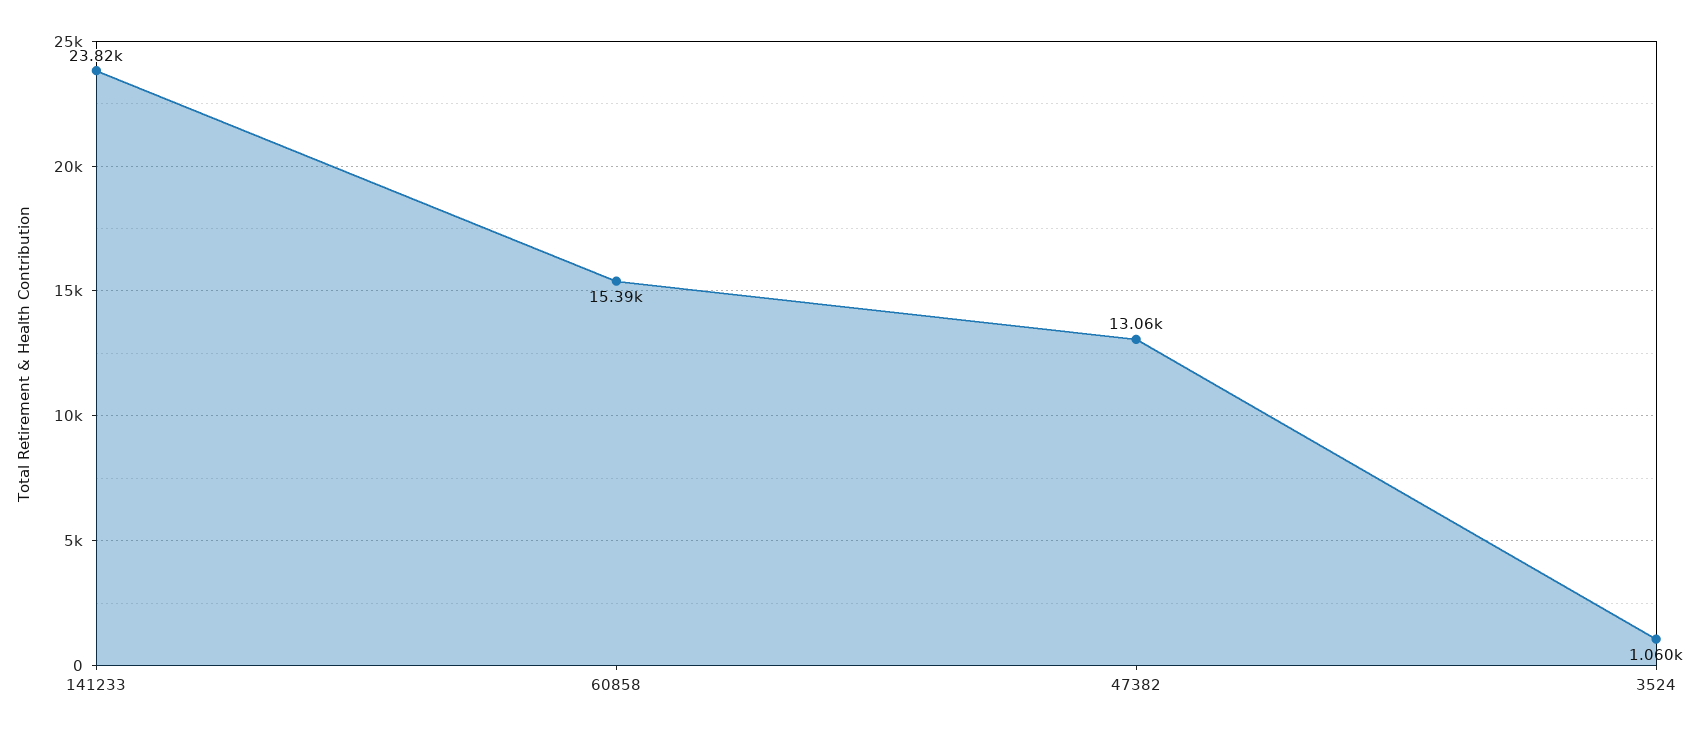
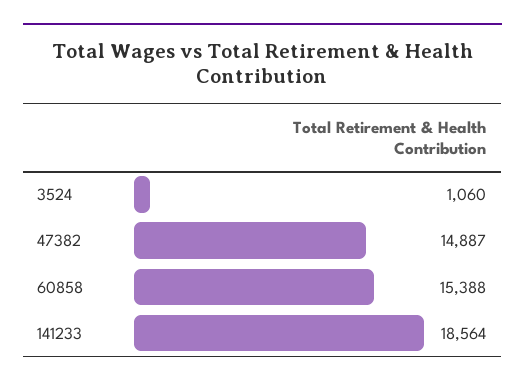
141233: 23820 -> 18564
47382: 13060 -> 14887

